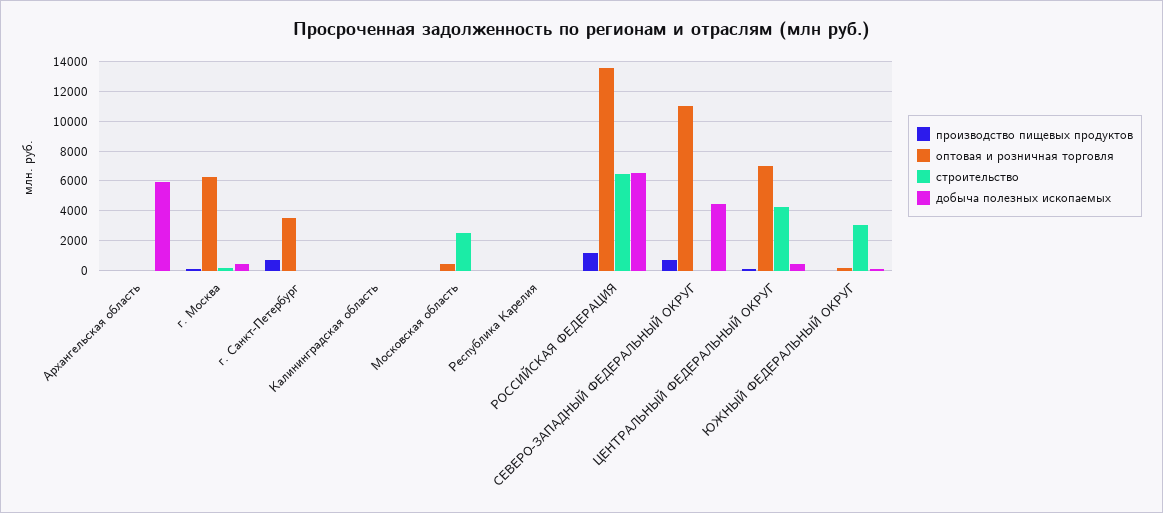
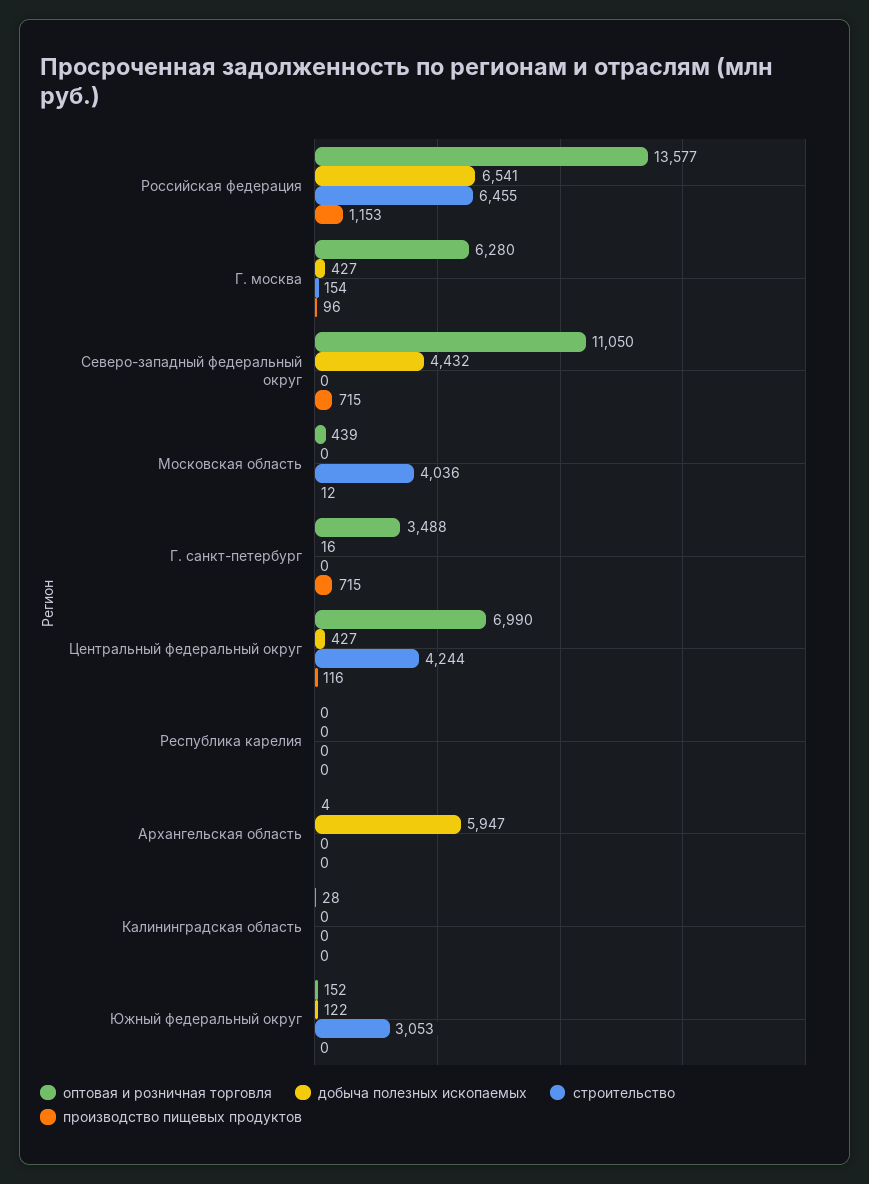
строительство, Московская область: 2500 -> 4036

